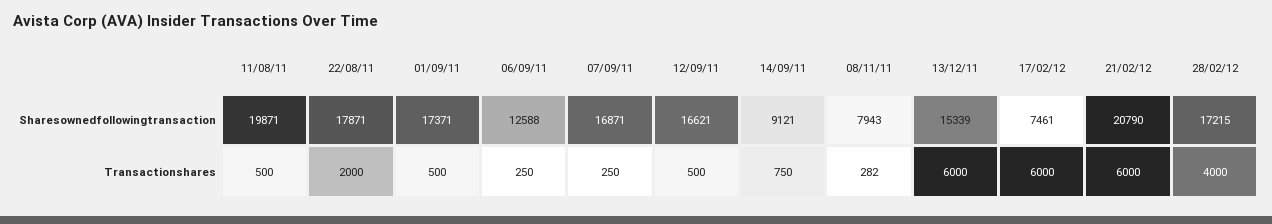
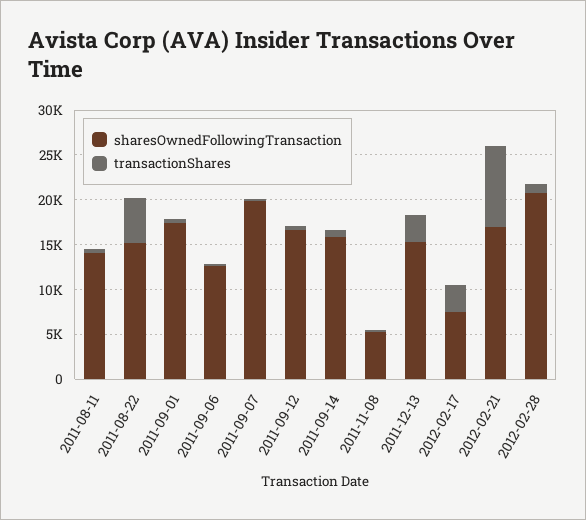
Sharesownedfollowingtransaction, 11/08/11: 19871 -> 14000
Sharesownedfollowingtransaction, 22/08/11: 17871 -> 15000
Sharesownedfollowingtransaction, 07/09/11: 16871 -> 20000
Sharesownedfollowingtransaction, 14/09/11: 9121 -> 16000
Sharesownedfollowingtransaction, 08/11/11: 7943 -> 5000
Sharesownedfollowingtransaction, 21/02/12: 20790 -> 17000
Sharesownedfollowingtransaction, 28/02/12: 17215 -> 21000
Transactionshares, 22/08/11: 2000 -> 5000
Transactionshares, 13/12/11: 6000 -> 3000
Transactionshares, 17/02/12: 6000 -> 3000
Transactionshares, 21/02/12: 6000 -> 9000
Transactionshares, 28/02/12: 4000 -> 1000

